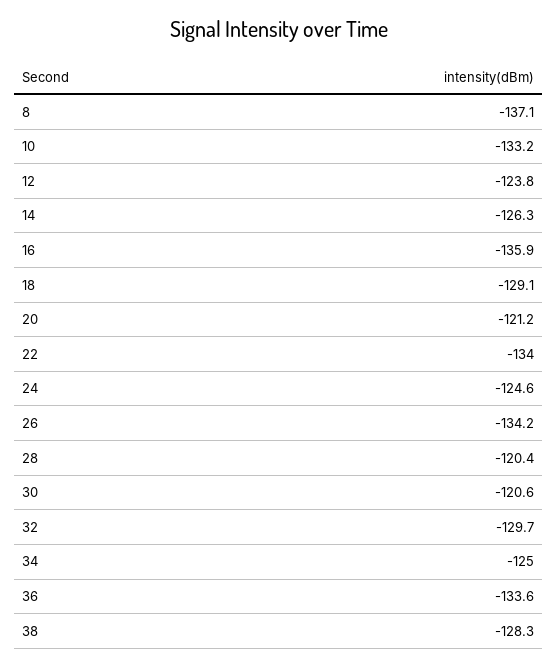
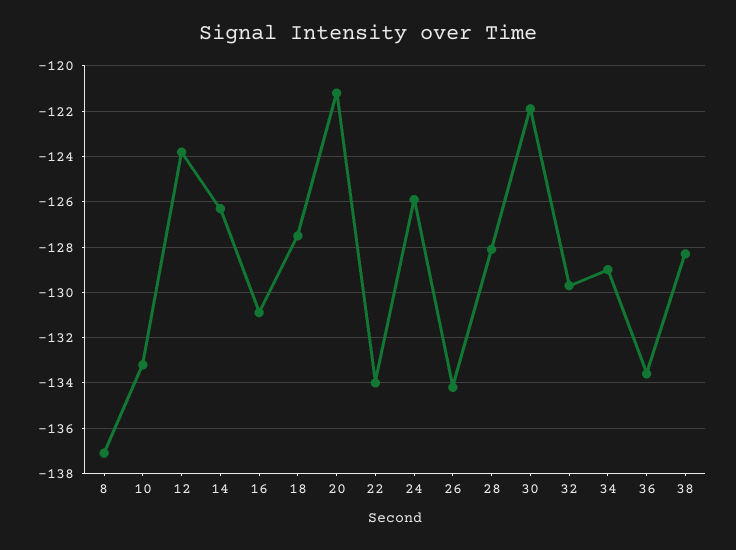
16: -135.9 -> -131
18: -129.1 -> -127.5
24: -124.6 -> -126
28: -120.4 -> -128
30: -120.6 -> -122
34: -125 -> -129

